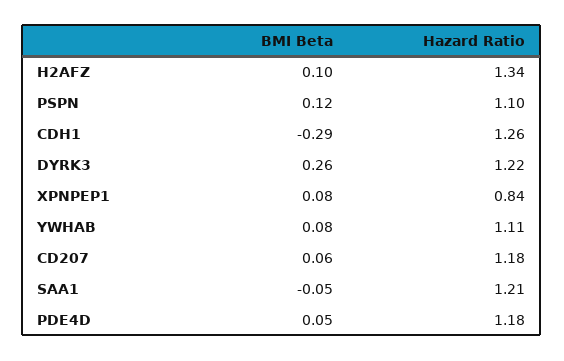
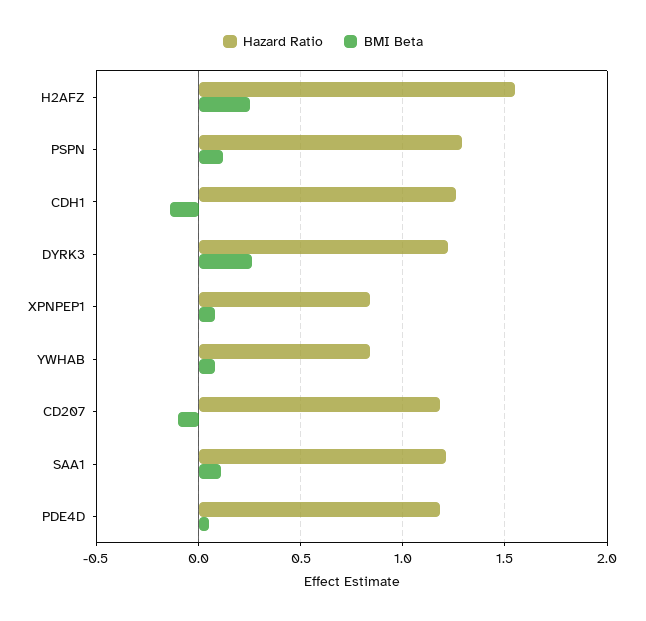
BMI Beta, H2AFZ: 0.1 -> 0.25
Hazard Ratio, H2AFZ: 1.34 -> 1.55
Hazard Ratio, PSPN: 1.1 -> 1.3
BMI Beta, CDH1: -0.29 -> -0.15
Hazard Ratio, YWHAB: 1.11 -> 0.85
BMI Beta, CD207: 0.06 -> -0.1
BMI Beta, SAA1: -0.05 -> 0.1

